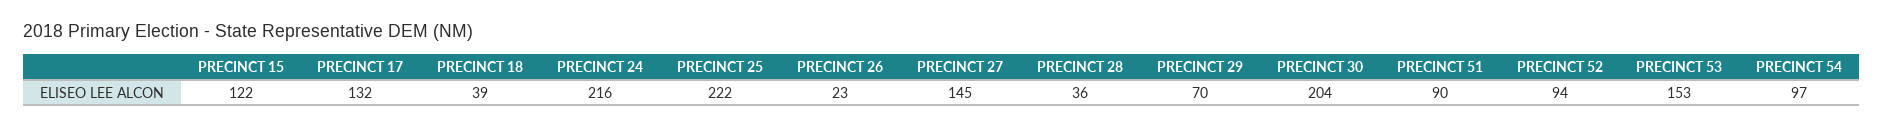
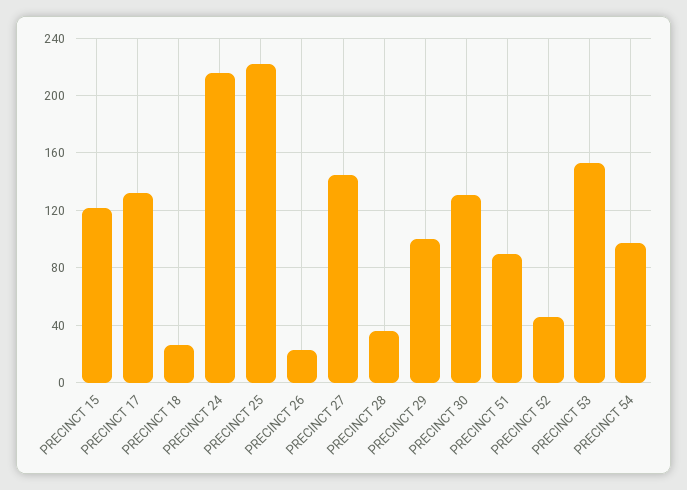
PRECINCT 18: 39 -> 25
PRECINCT 29: 70 -> 100
PRECINCT 30: 204 -> 130
PRECINCT 52: 94 -> 45

